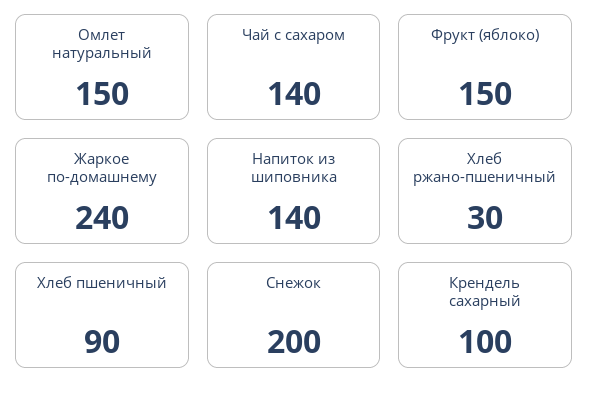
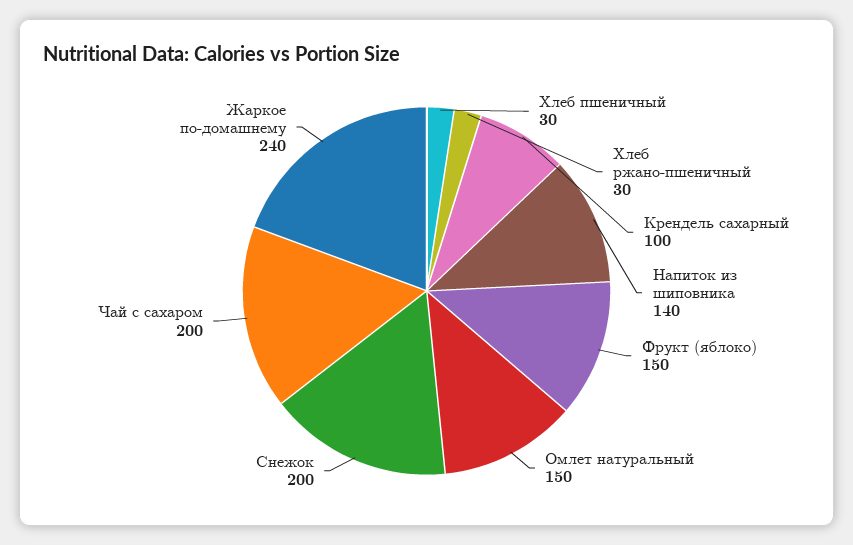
Чай с сахаром: 140 -> 200
Хлеб пшеничный: 90 -> 30

